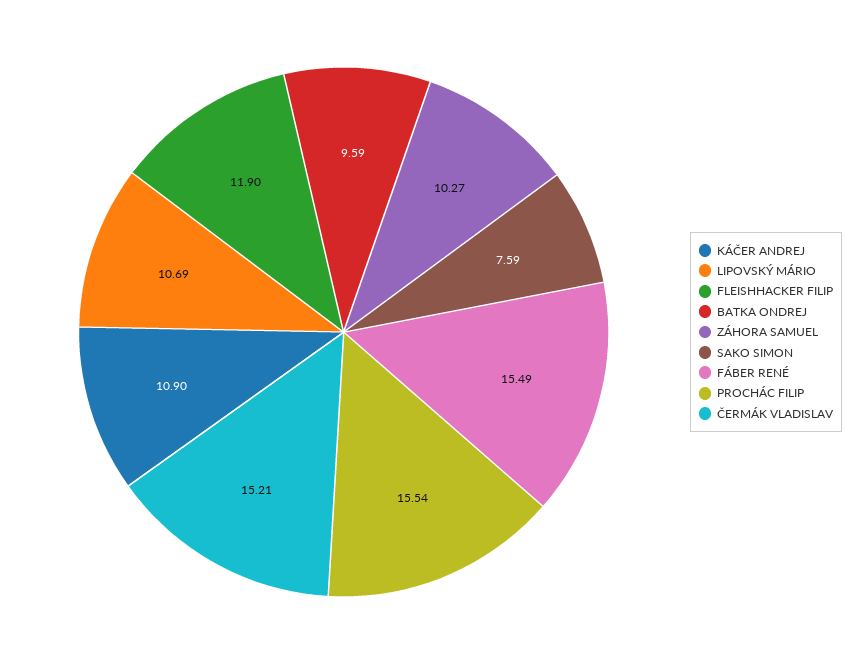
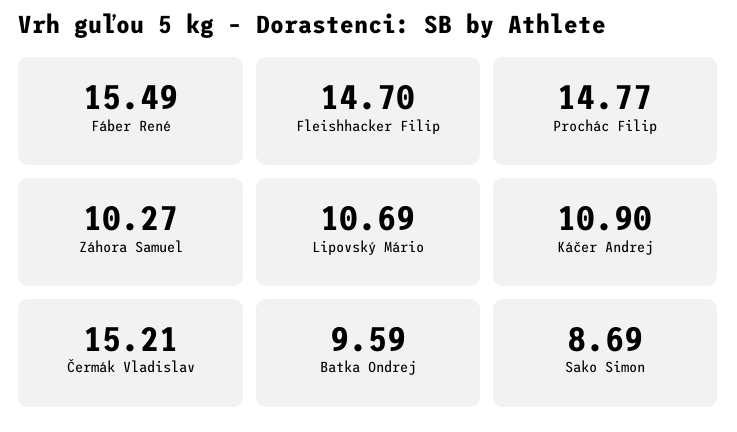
FLEISHHACKER FILIP: 11.9 -> 14.7
SAKO SIMON: 7.59 -> 8.69
PROCHÁC FILIP: 15.54 -> 14.77

